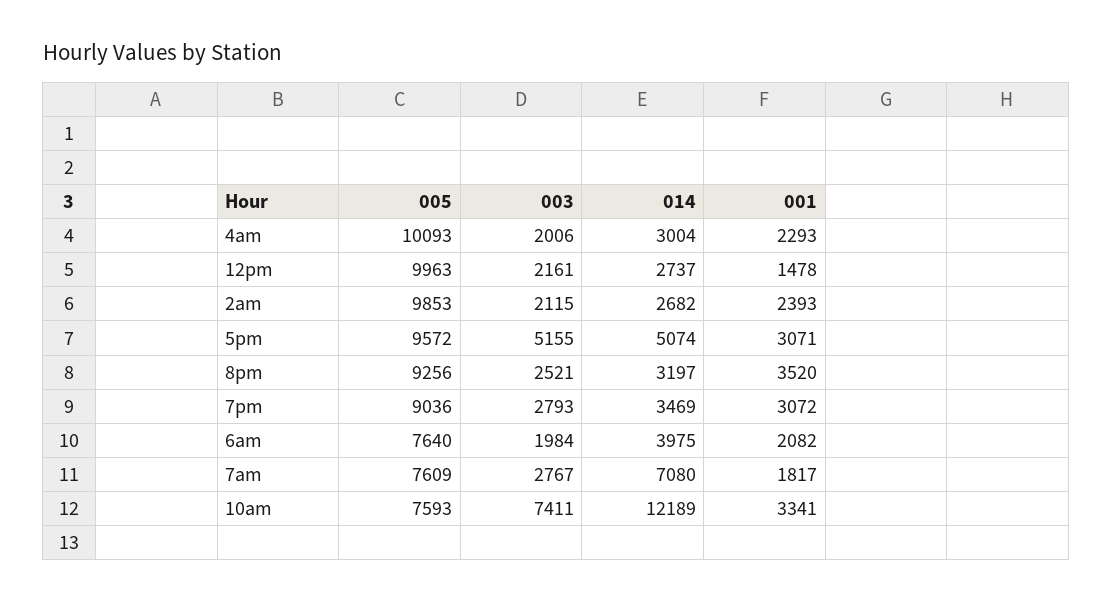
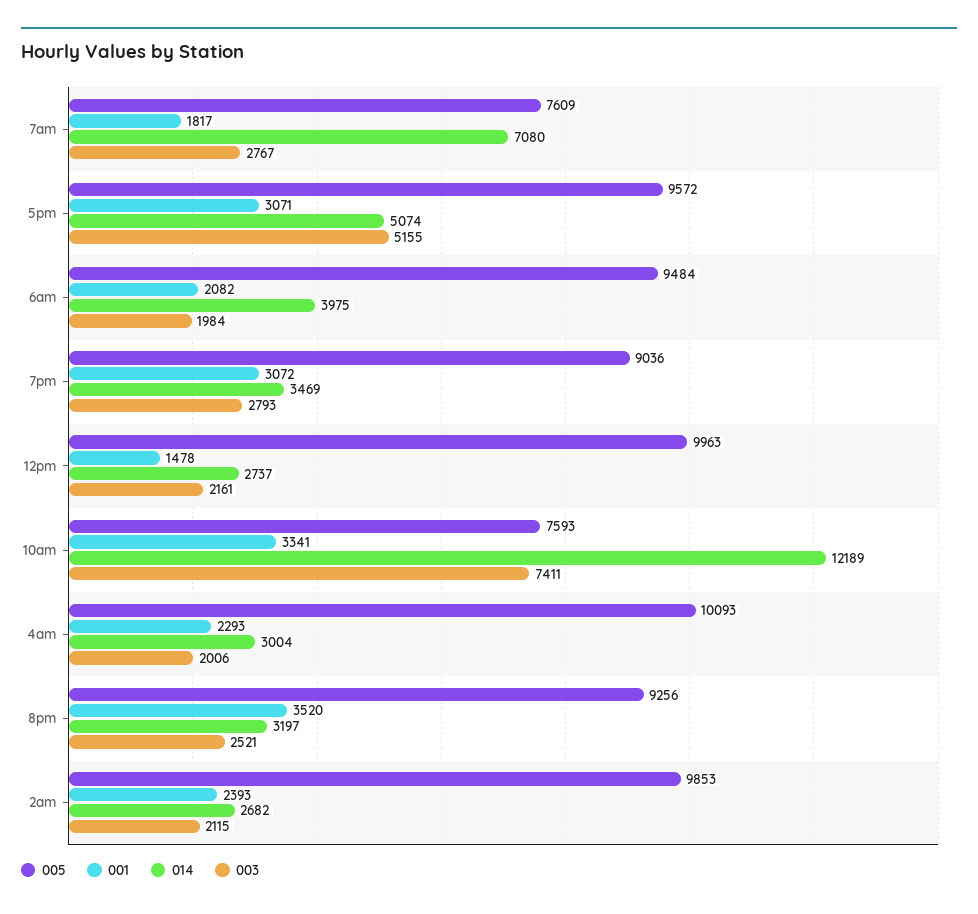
005, 6am: 7640 -> 9484

